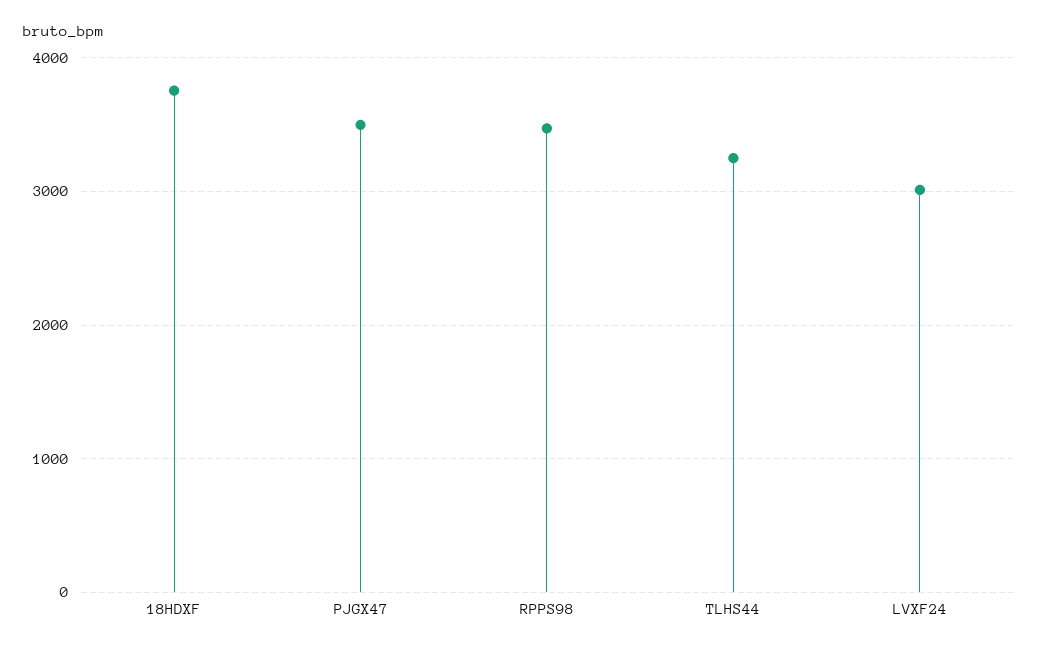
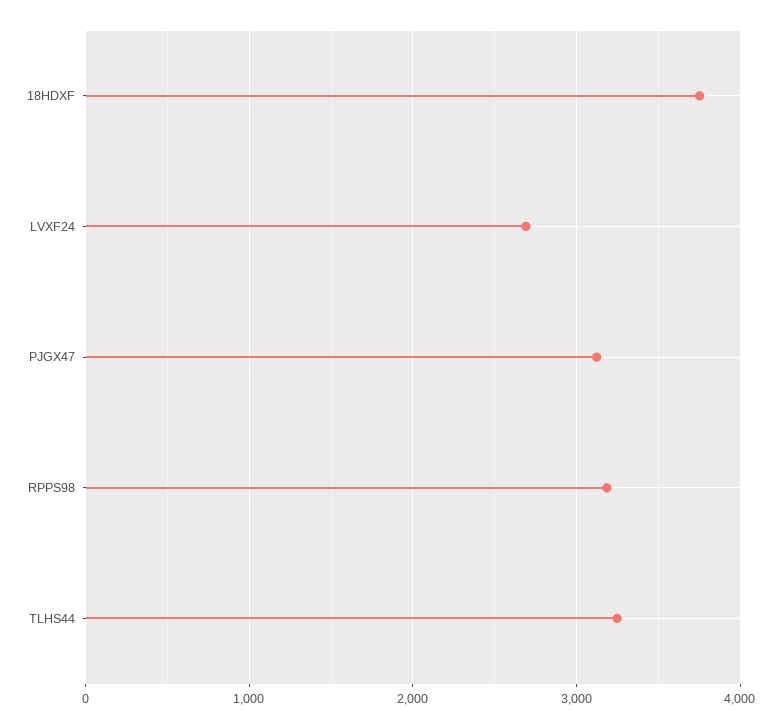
PJGX47: 3500 -> 3100
RPPS98: 3500 -> 3200
LVXF24: 3000 -> 2700

